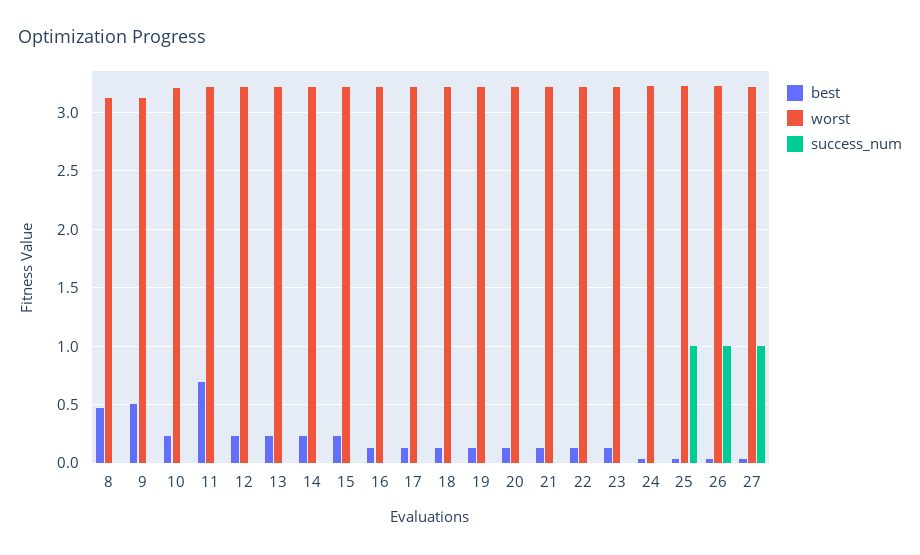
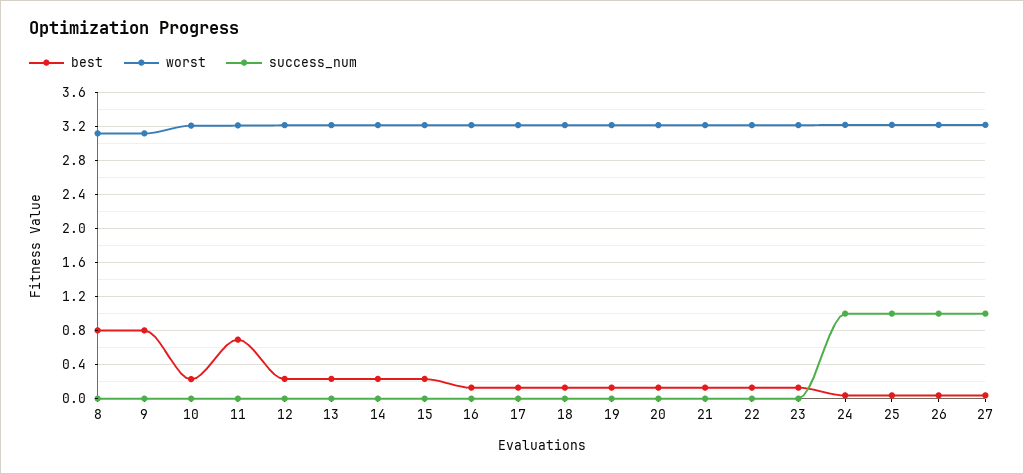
best, 8: 0.5 -> 0.8
best, 9: 0.5 -> 0.8
success_num, 24: 0 -> 1

